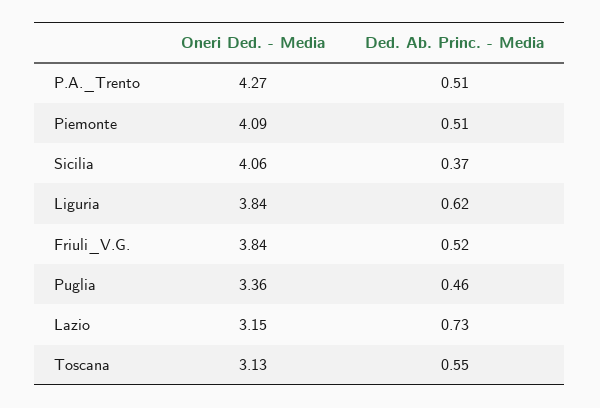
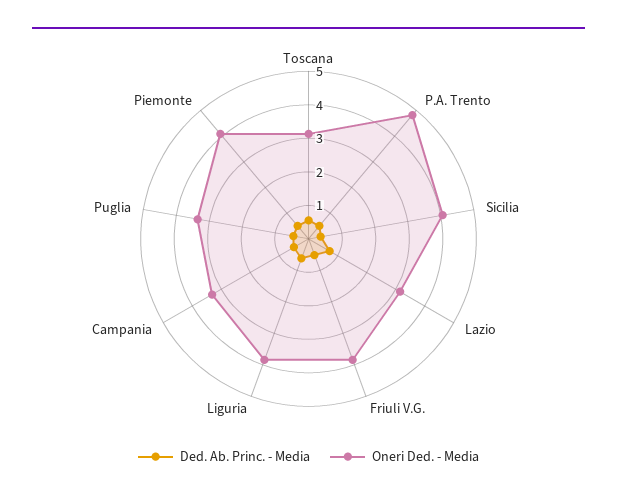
Oneri Ded. - Media, P.A._Trento: 4.27 -> 4.75
Ded. Ab. Princ. - Media, Campania: none -> 0.5
Oneri Ded. - Media, Campania: none -> 3.25

